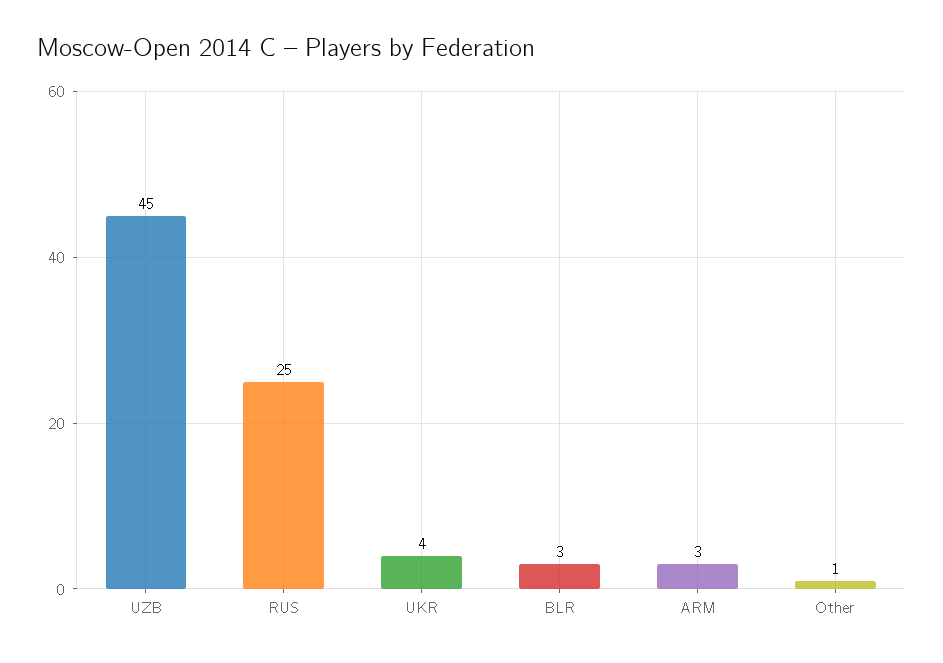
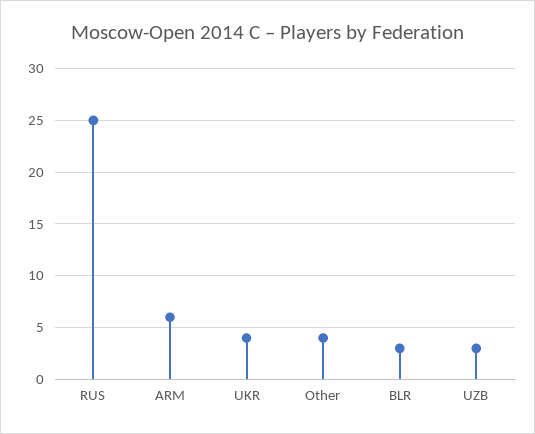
UZB: 45 -> 3
ARM: 3 -> 6
Other: 1 -> 4

